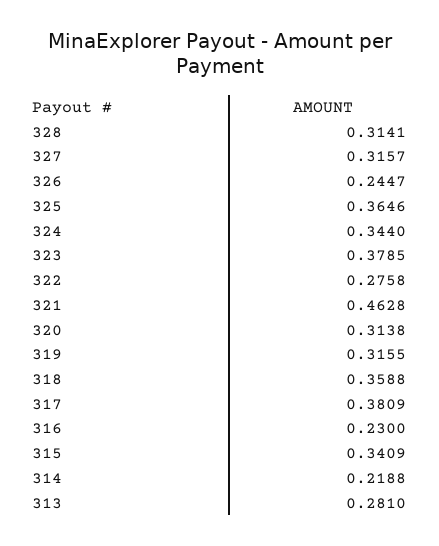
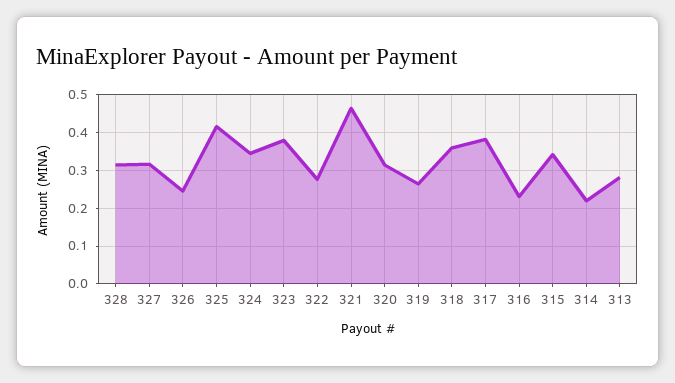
325: 0.3646 -> 0.42
319: 0.3155 -> 0.26

